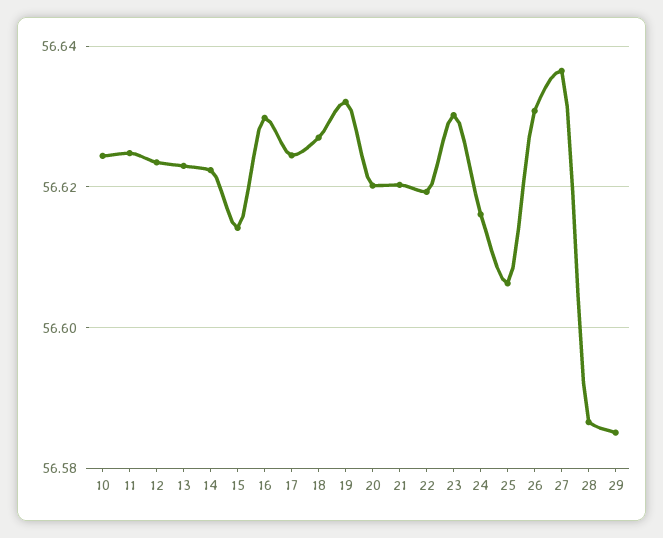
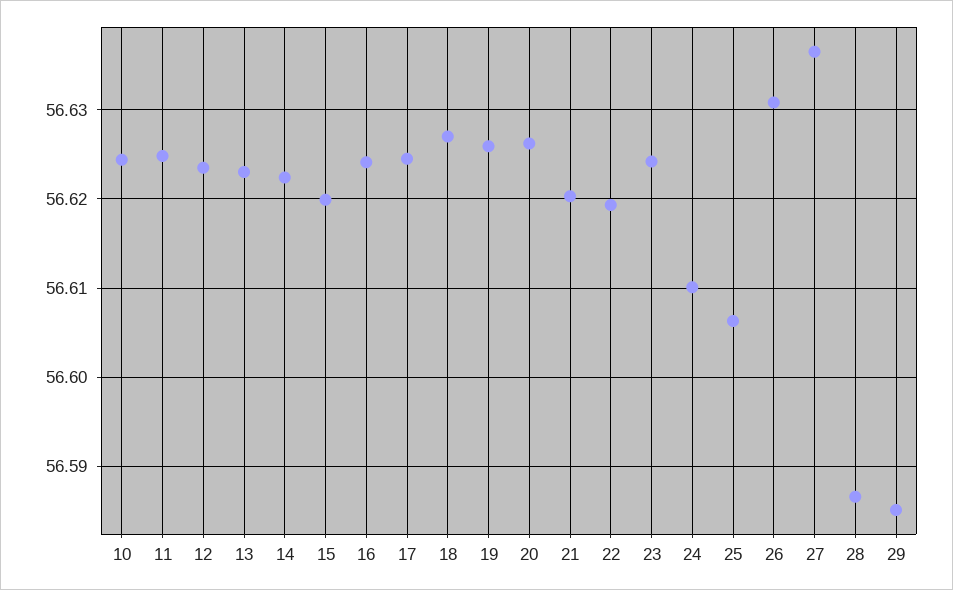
15: 56.614 -> 56.62
16: 56.63 -> 56.624
19: 56.632 -> 56.626
20: 56.62 -> 56.626
23: 56.63 -> 56.624
24: 56.616 -> 56.61

